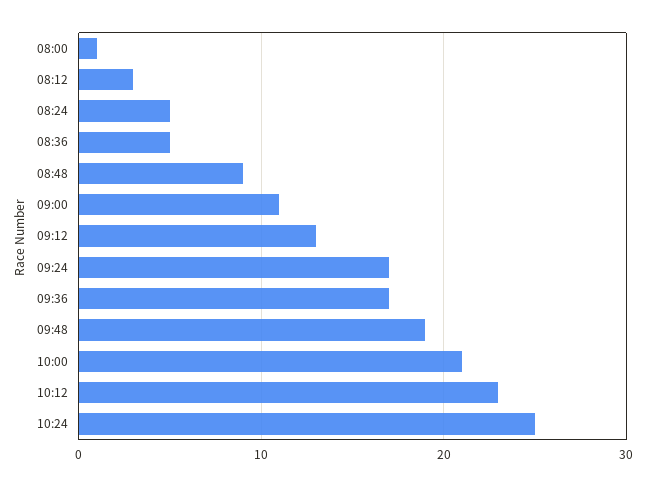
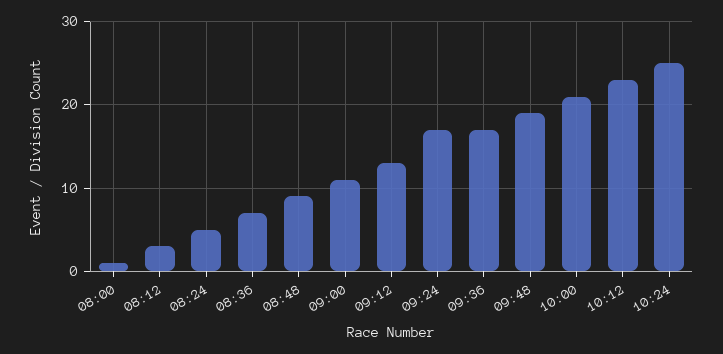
08:36: 5 -> 7

